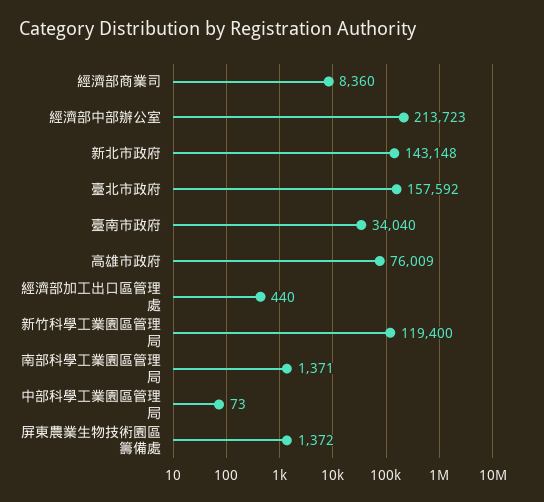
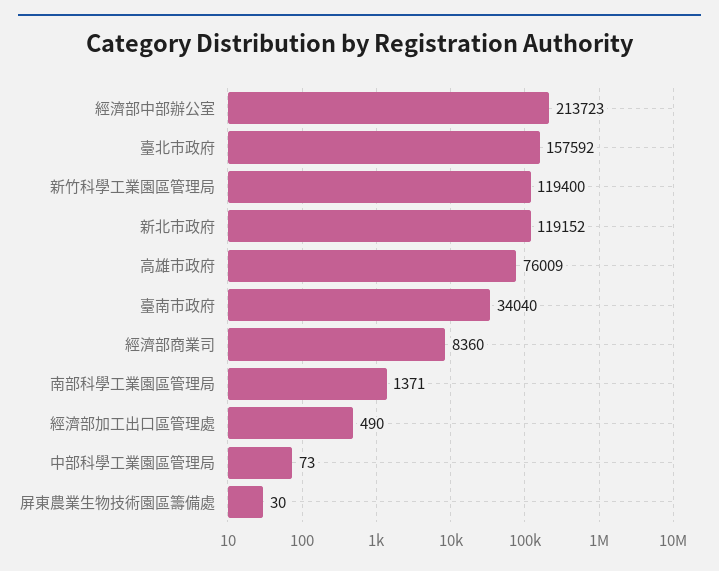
新北市政府: 143148 -> 119152
經濟部加工出口區管理處: 440 -> 490
屏東農業生物技術園區籌備處: 1372 -> 30

